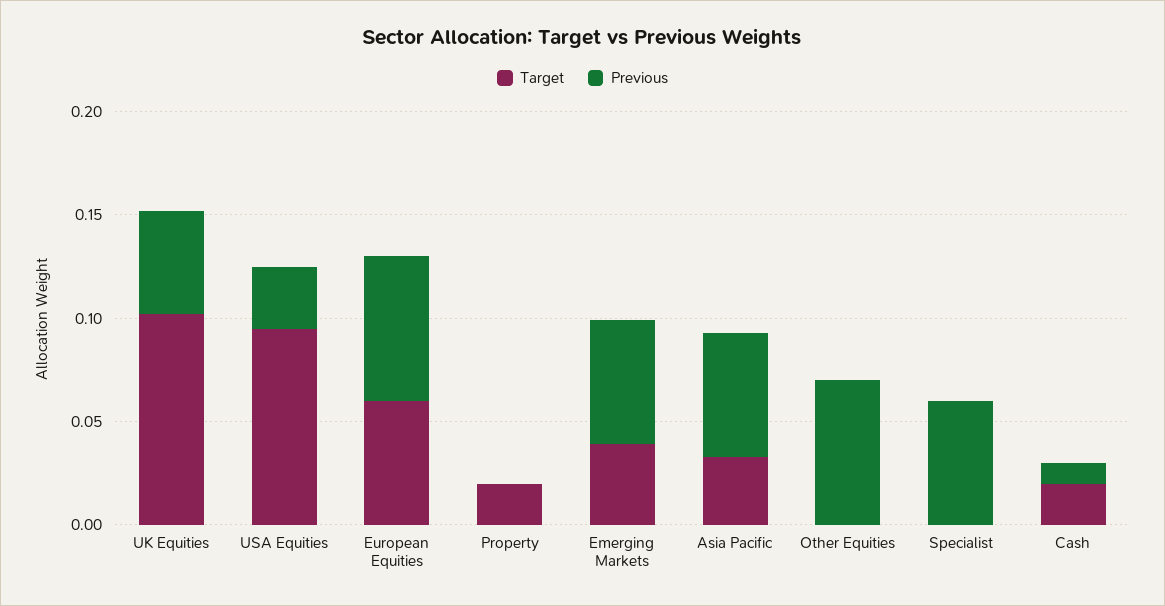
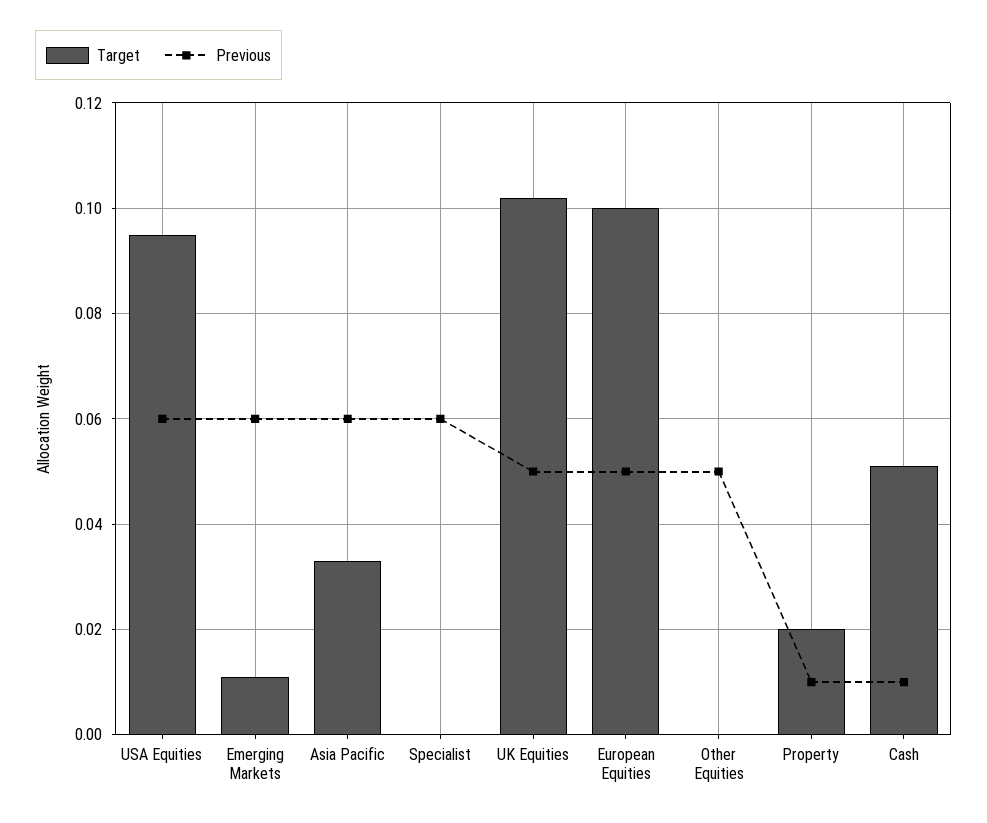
Previous, USA Equities: 0.03 -> 0.06
Target, European Equities: 0.06 -> 0.1
Previous, European Equities: 0.07 -> 0.05
Previous, Property: 0 -> 0.01
Target, Emerging Markets: 0.04 -> 0.01
Previous, Other Equities: 0.07 -> 0.05
Target, Cash: 0.02 -> 0.05

